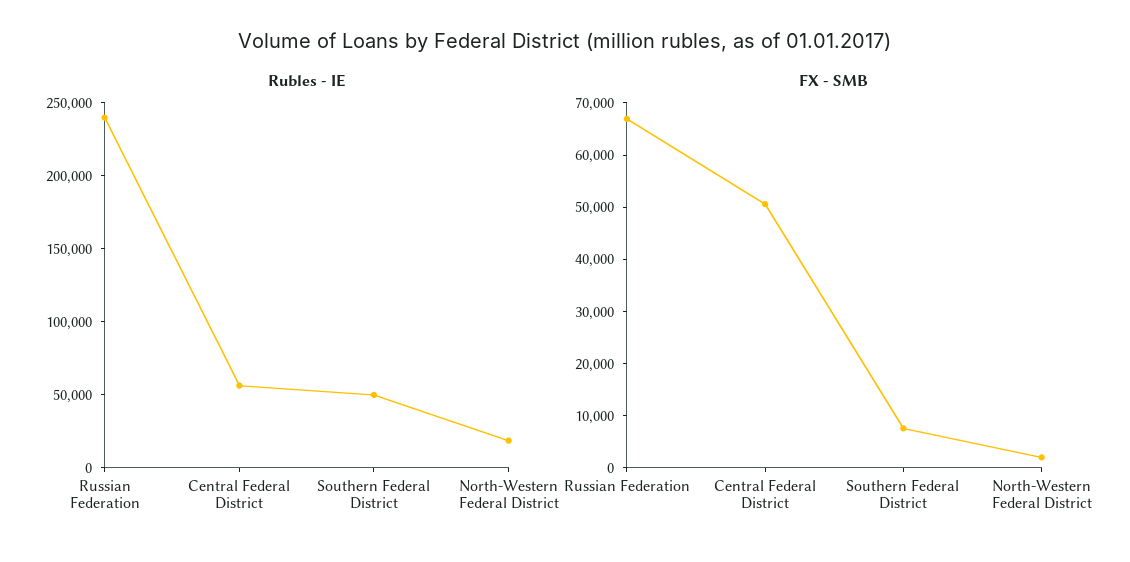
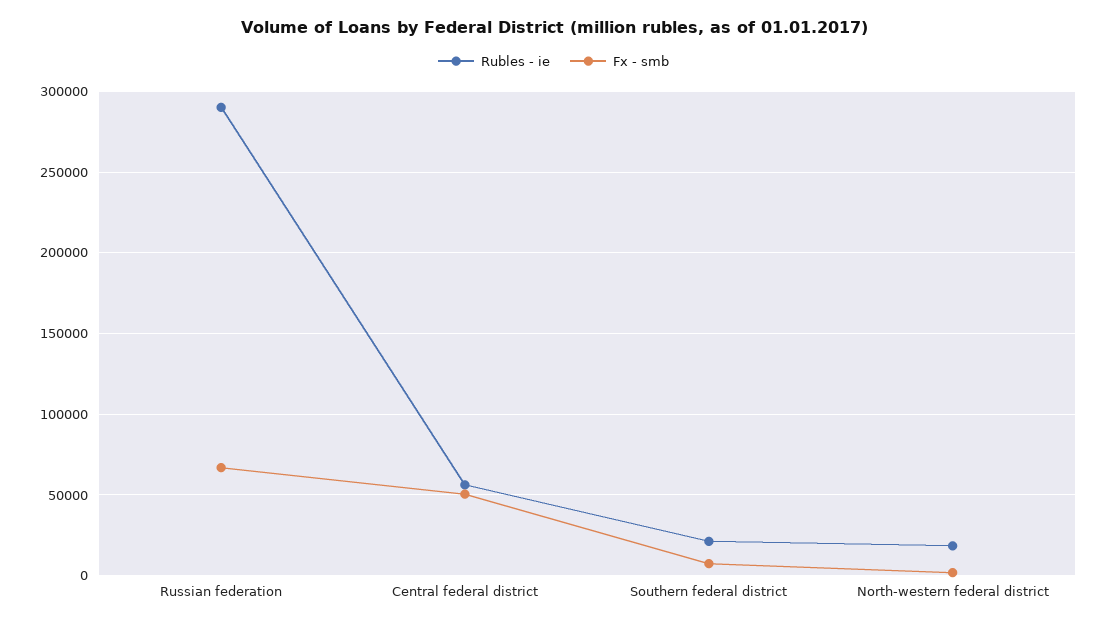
Rubles - IE, Russian Federation: 240000 -> 290000
Rubles - IE, Southern Federal District: 50000 -> 20000

